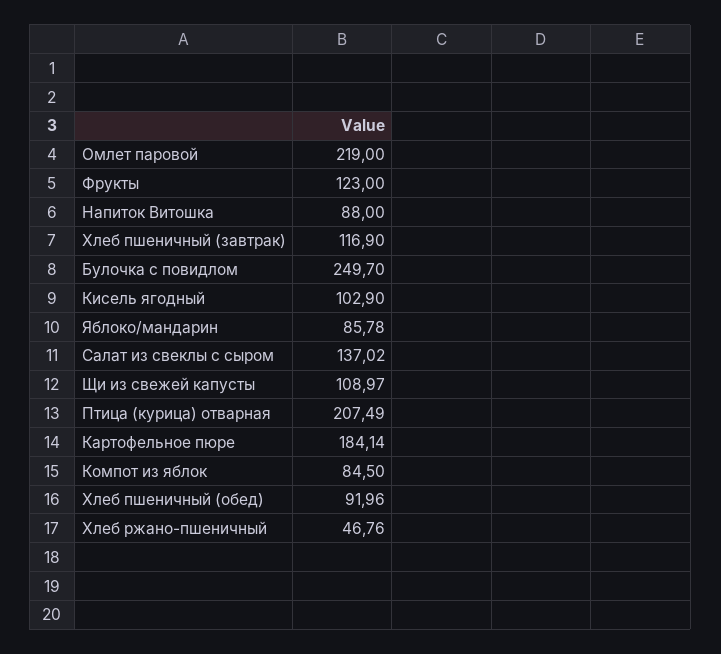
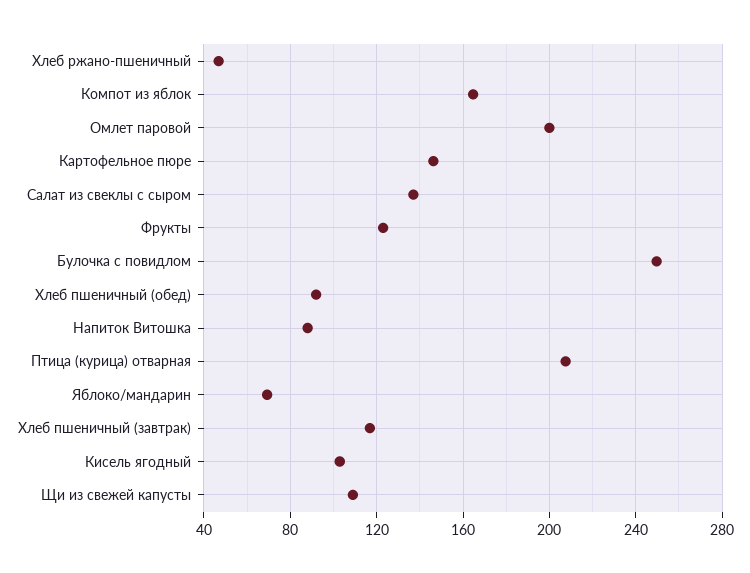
Омлет паровой: 219 -> 200
Яблоко/мандарин: 85.78 -> 70
Картофельное пюре: 184.14 -> 145
Компот из яблок: 84.5 -> 165

